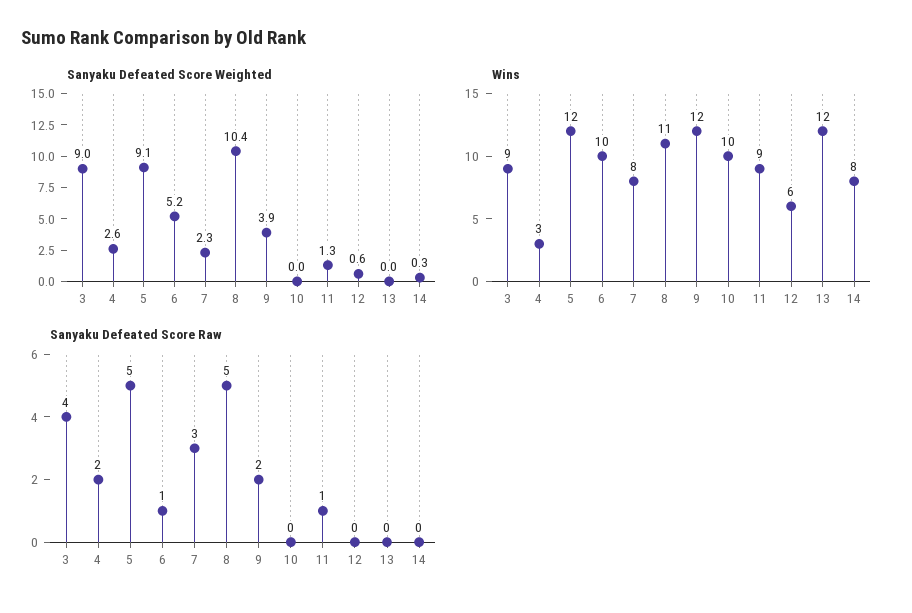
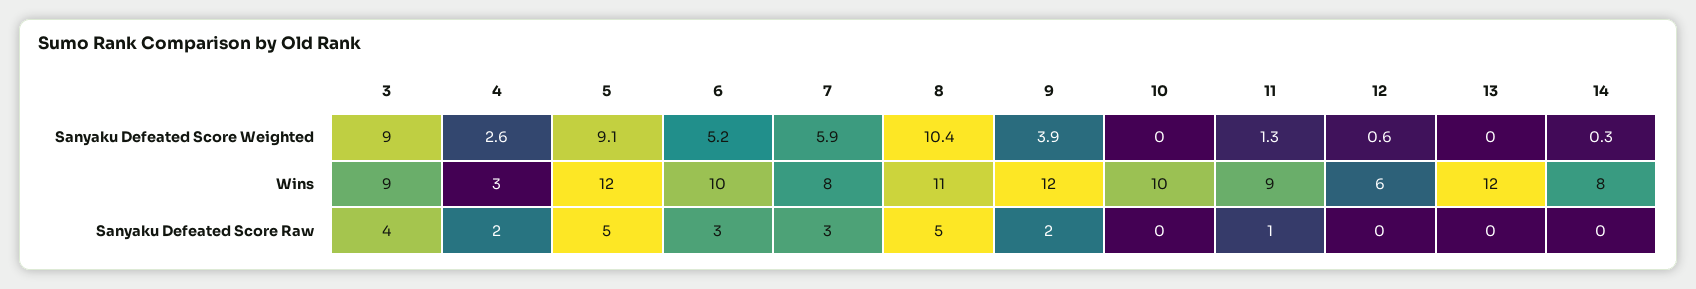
Sanyaku Defeated Score Weighted, 7: 2.3 -> 5.9
Sanyaku Defeated Score Raw, 6: 1 -> 3

